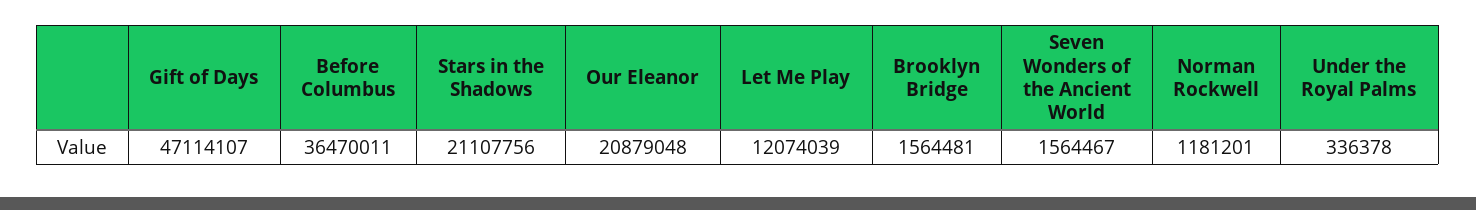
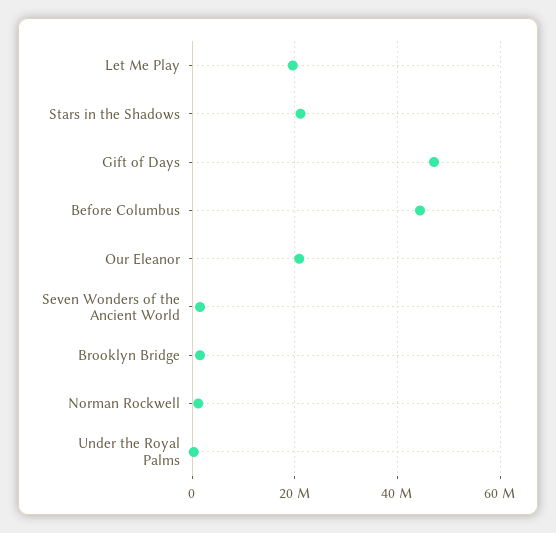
Before Columbus: 36470011 -> 44000000
Let Me Play: 12074039 -> 20000000

